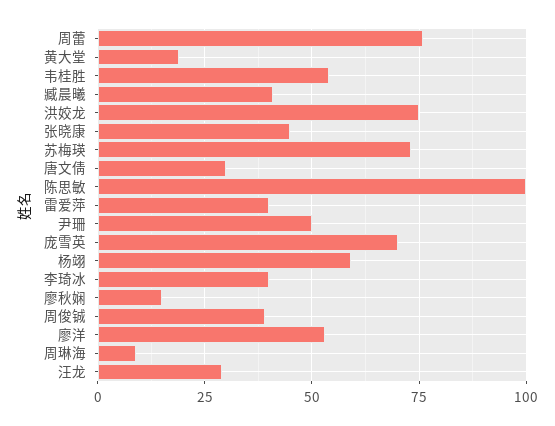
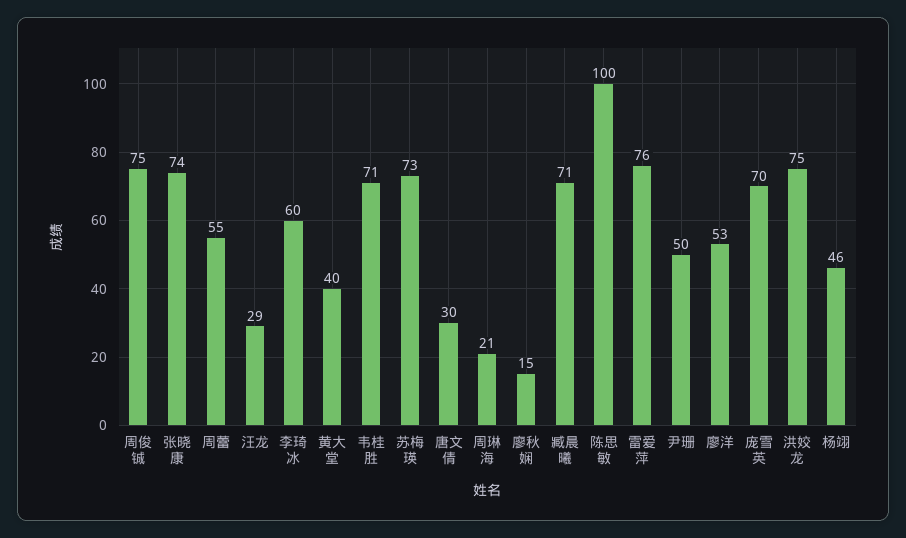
周蕾: 75 -> 55
黄大堂: 20 -> 40
韦桂胜: 55 -> 71
臧晨曦: 40 -> 71
张晓康: 45 -> 74
雷爱萍: 40 -> 76
杨翊: 60 -> 46
李琦冰: 40 -> 60
周俊铖: 40 -> 75
周琳海: 10 -> 21

